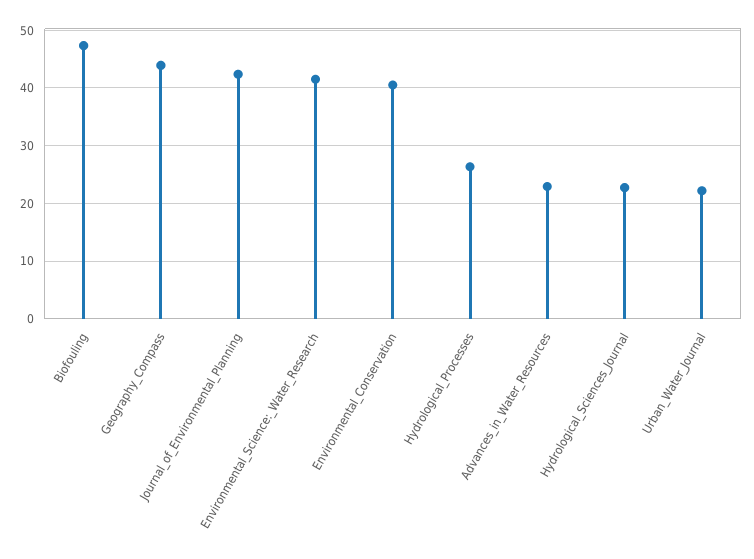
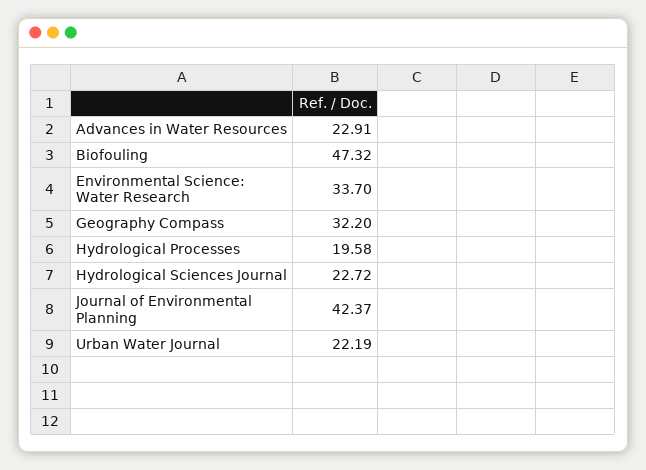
Geography_Compass: 44 -> 32.2
Environmental_Science:_Water_Research: 42 -> 33.7
Environmental_Conservation: 40 -> none
Hydrological_Processes: 26 -> 19.58

